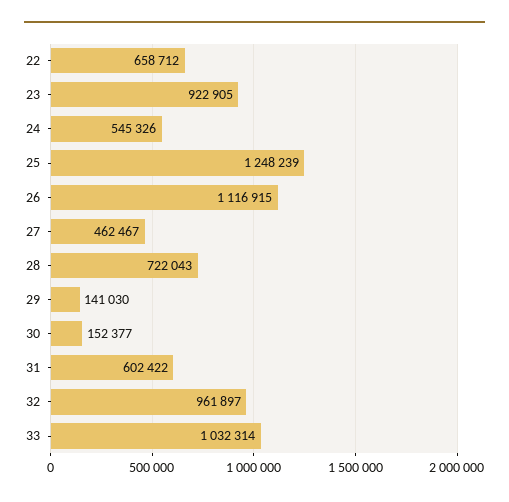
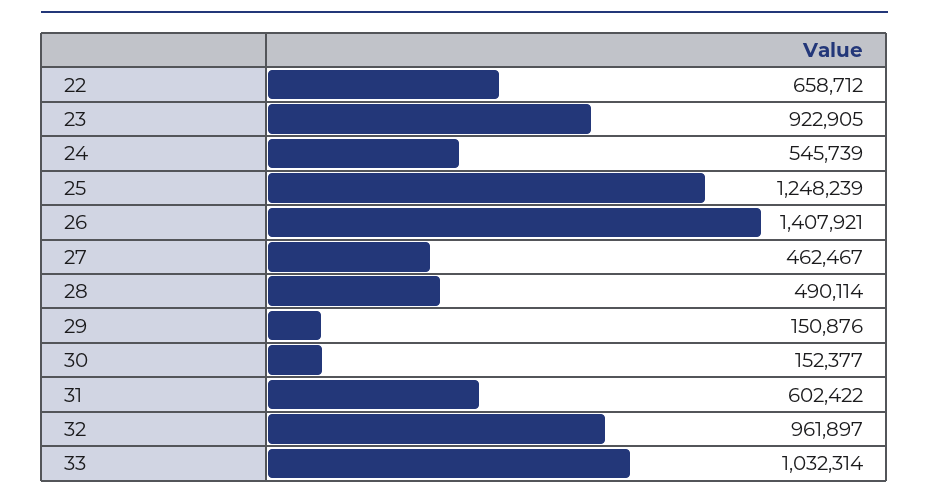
24: 545326 -> 545739
26: 1116915 -> 1407921
28: 722043 -> 490114
29: 141030 -> 150876

